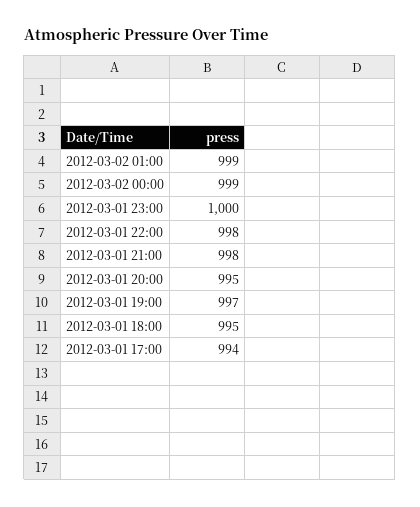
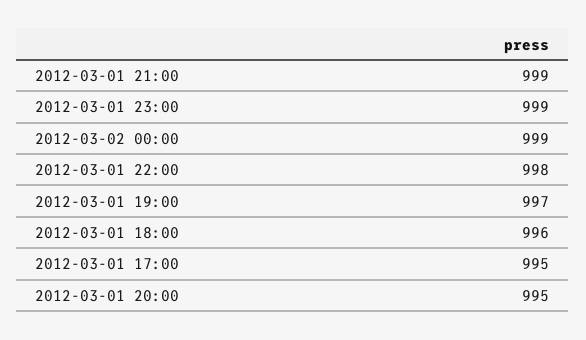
2012-03-02 01:00: 999 -> none
2012-03-01 23:00: 1000 -> 999
2012-03-01 21:00: 998 -> 999
2012-03-01 18:00: 995 -> 996
2012-03-01 17:00: 994 -> 995

